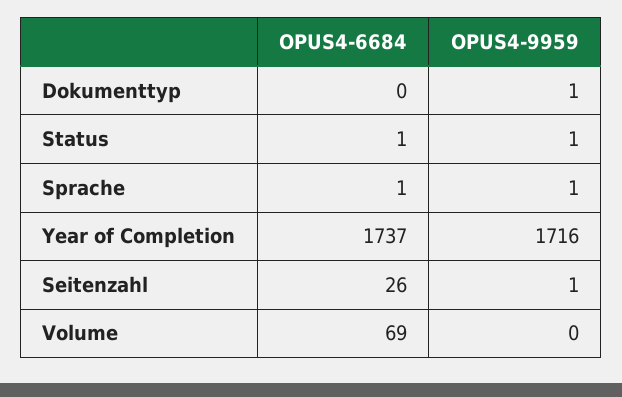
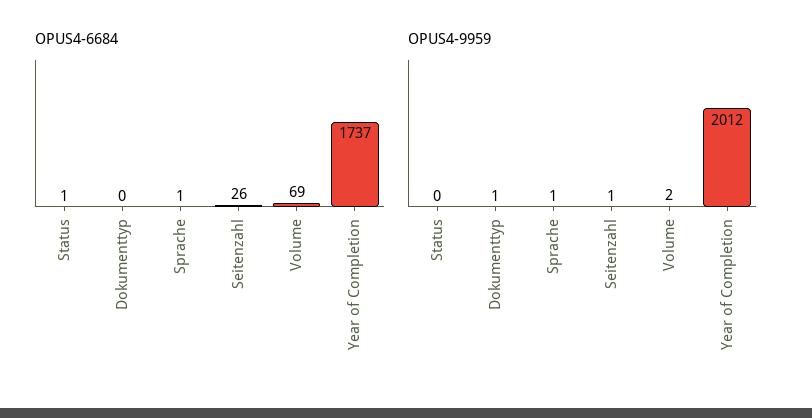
OPUS4-9959, Status: 1 -> 0
OPUS4-9959, Year of Completion: 1716 -> 2012
OPUS4-9959, Volume: 0 -> 2

